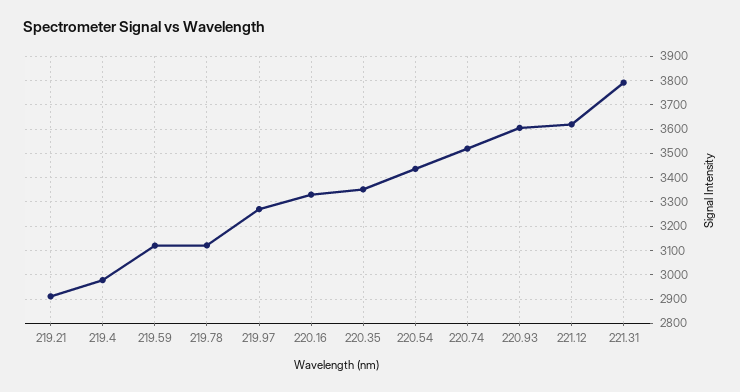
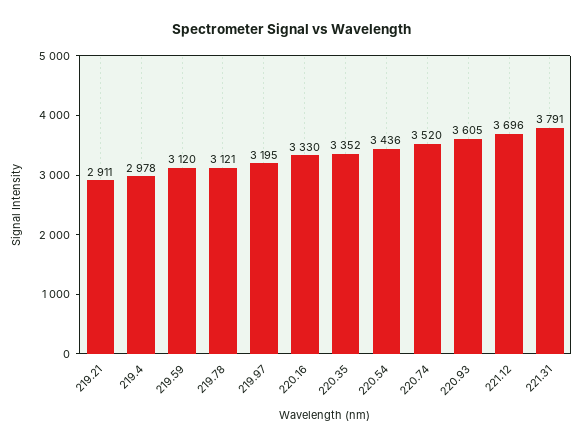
219.97: 3275 -> 3195
221.12: 3625 -> 3696

